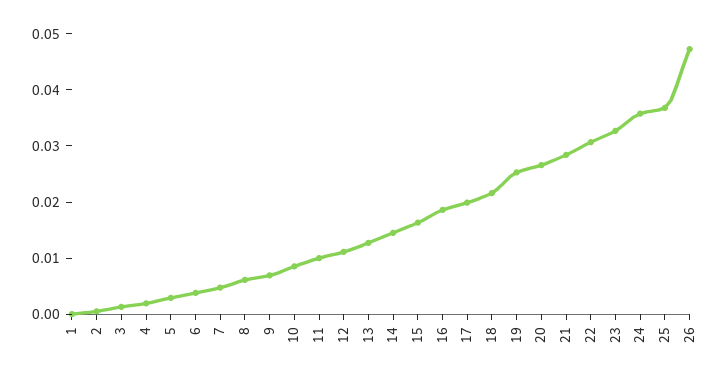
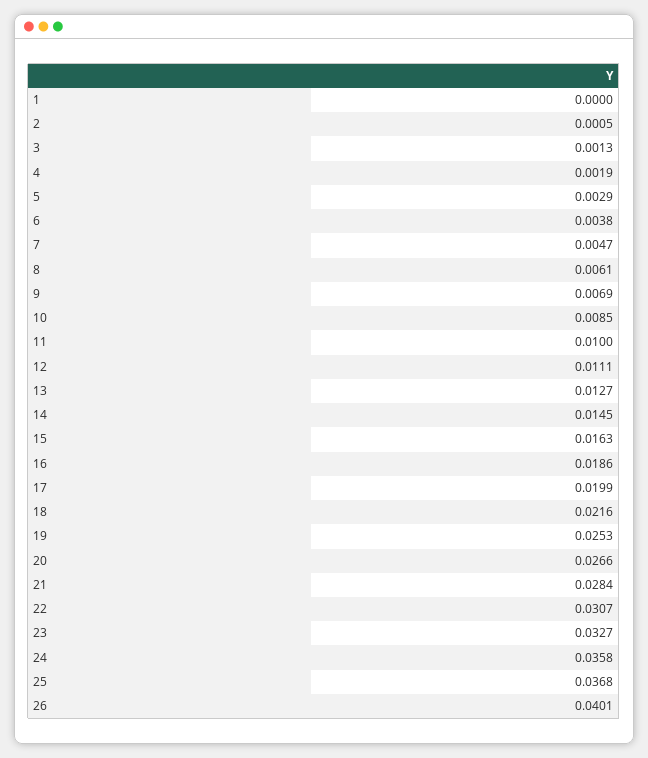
26: 0.048 -> 0.0401

